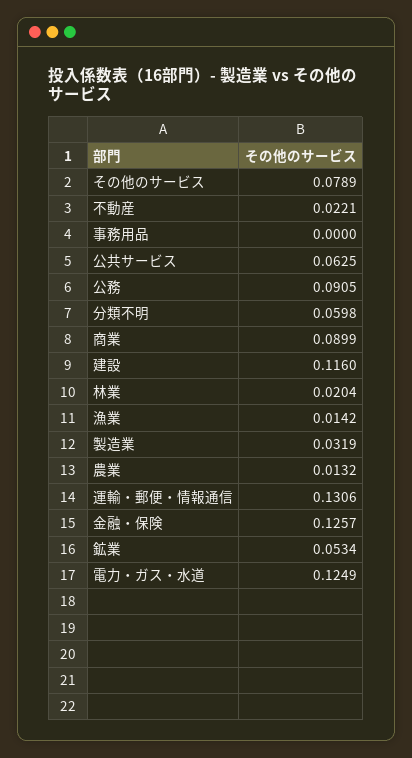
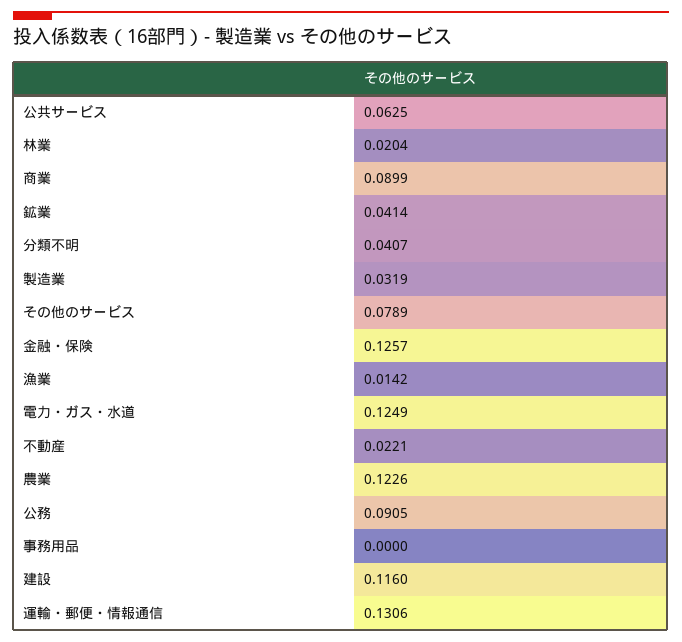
分類不明: 0.0598 -> 0.0407
農業: 0.0132 -> 0.1226
鉱業: 0.0534 -> 0.0414

